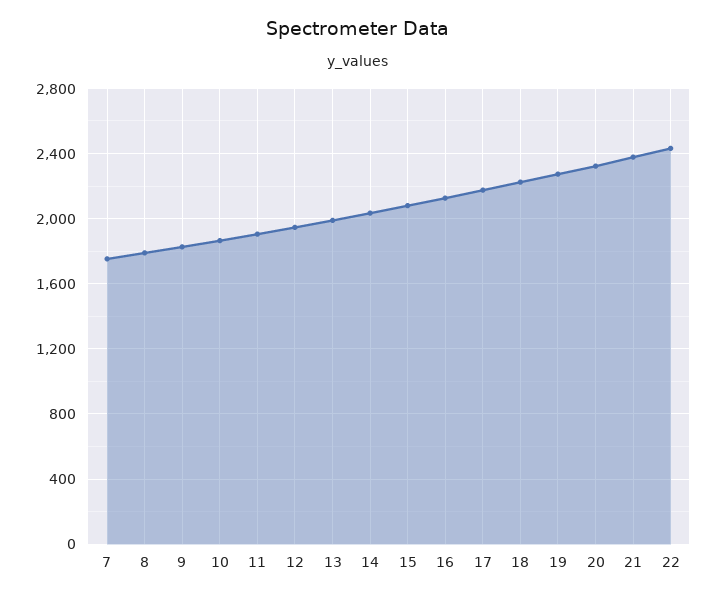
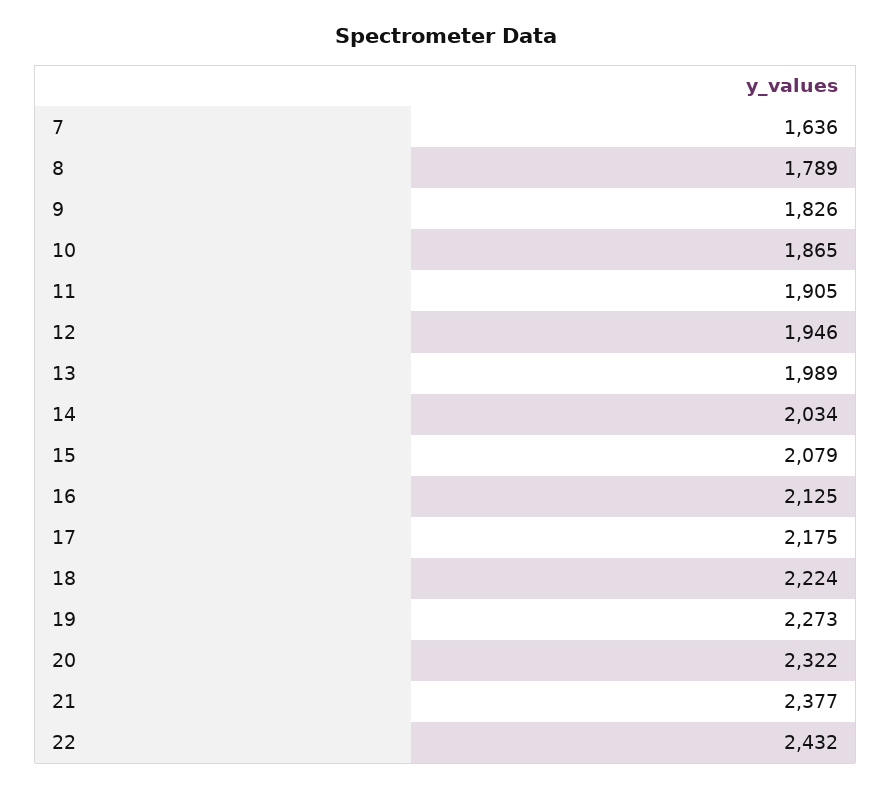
7: 1750 -> 1636

